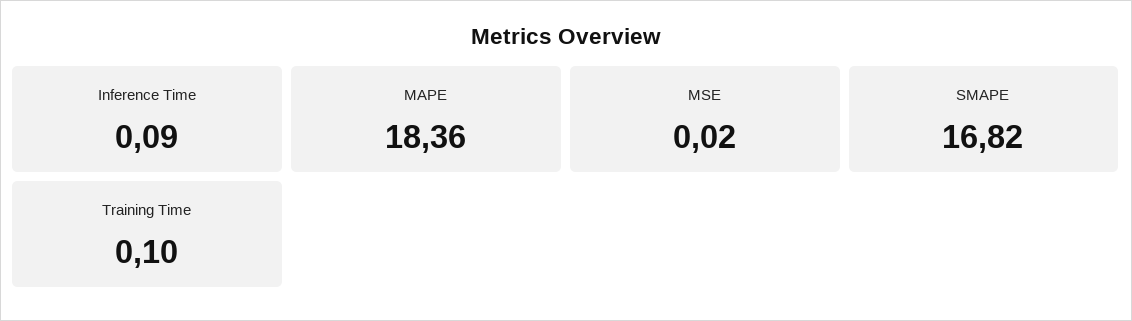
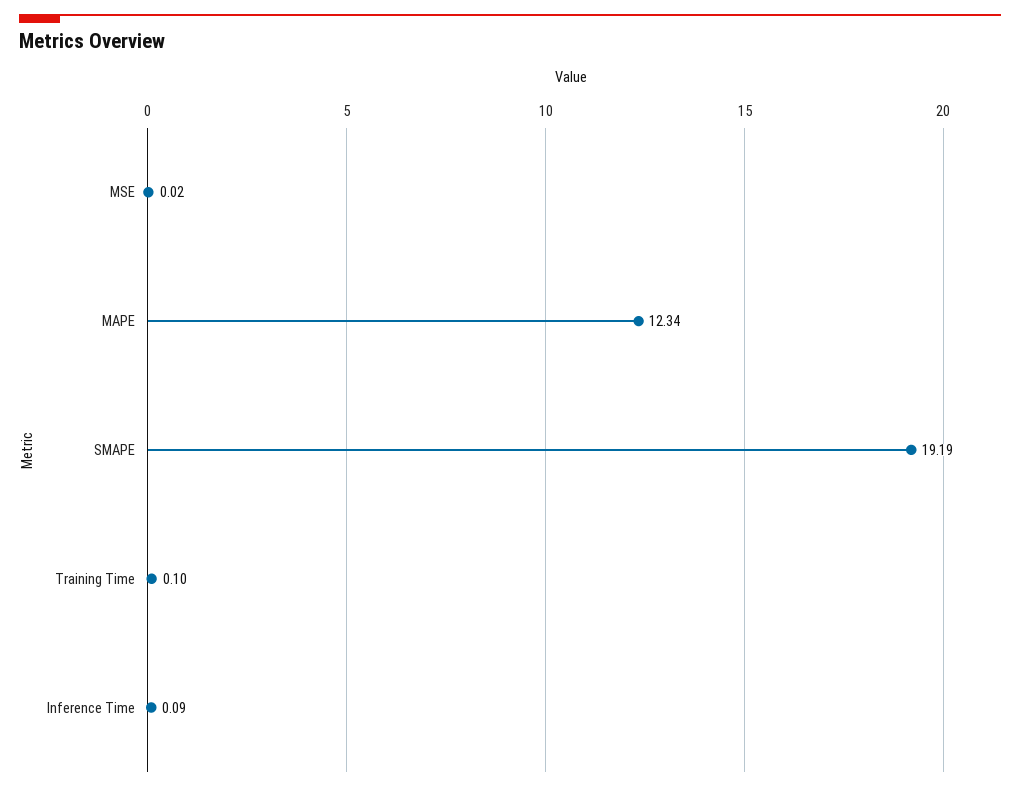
MAPE: 18.36 -> 12.34
SMAPE: 16.82 -> 19.19

